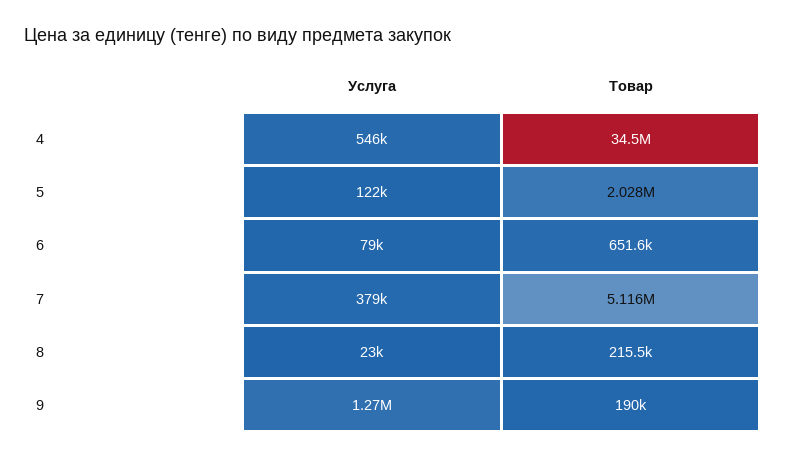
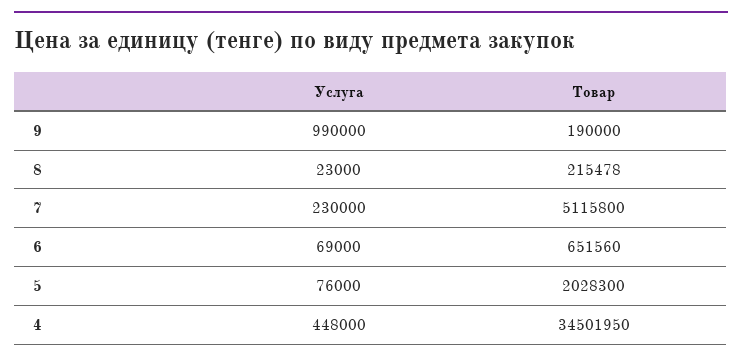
Услуга, 4: 546000 -> 448000
Услуга, 5: 122000 -> 76000
Услуга, 6: 79000 -> 69000
Услуга, 7: 379000 -> 230000
Услуга, 9: 1270000 -> 990000

